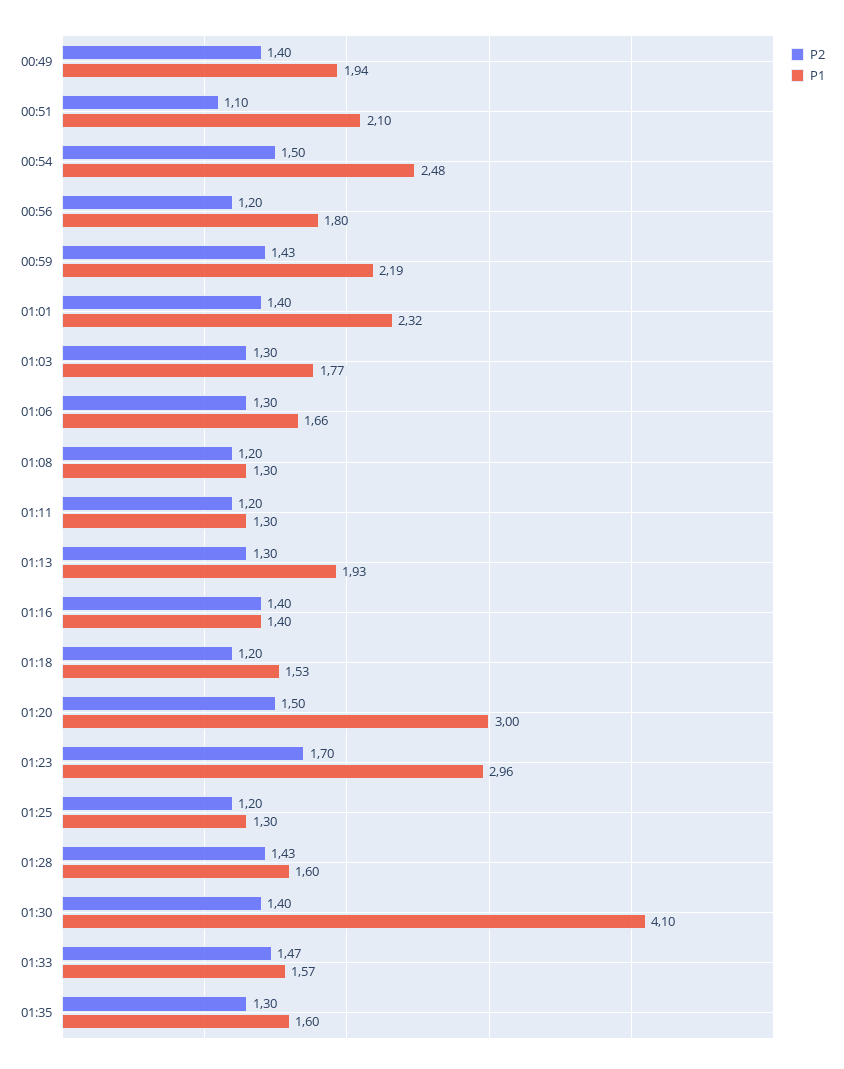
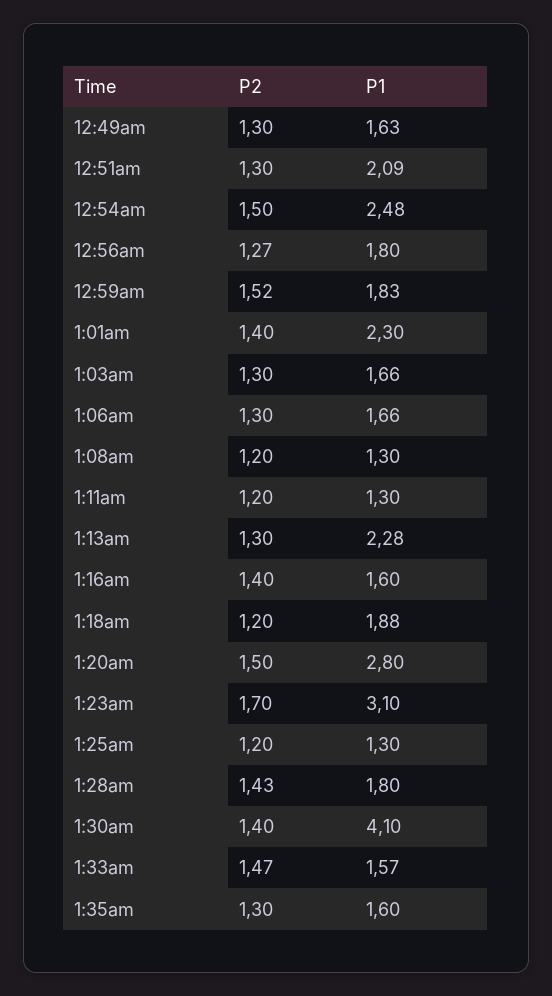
P2, 00:49: 1.4 -> 1.3
P1, 00:49: 1.94 -> 1.63
P2, 00:51: 1.1 -> 1.3
P1, 00:51: 2.1 -> 2.09
P2, 00:56: 1.2 -> 1.27
P2, 00:59: 1.43 -> 1.52
P1, 00:59: 2.19 -> 1.83
P1, 01:01: 2.32 -> 2.3
P1, 01:03: 1.77 -> 1.66
P1, 01:13: 1.93 -> 2.28
P1, 01:16: 1.4 -> 1.6
P1, 01:18: 1.53 -> 1.88
P1, 01:20: 3 -> 2.8
P1, 01:23: 2.96 -> 3.1
P1, 01:28: 1.6 -> 1.8

